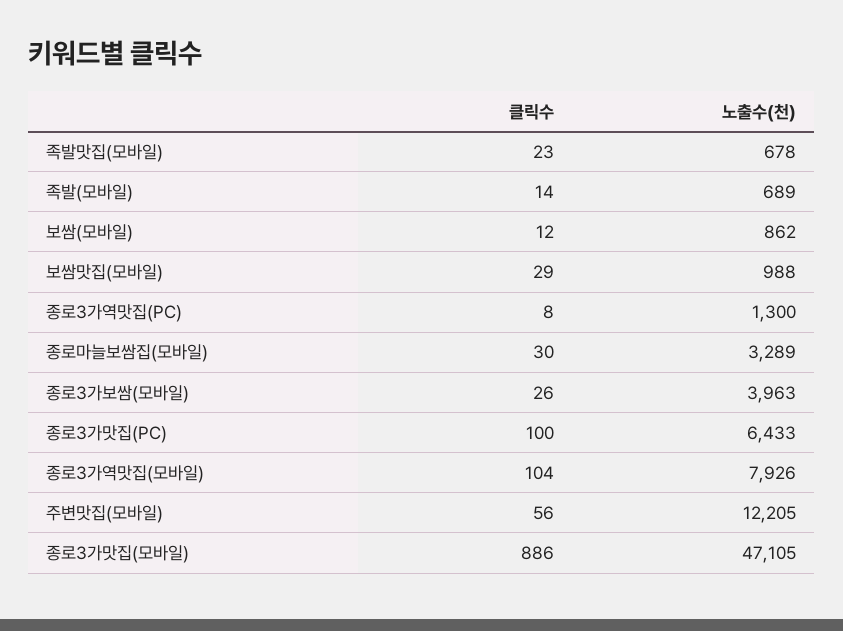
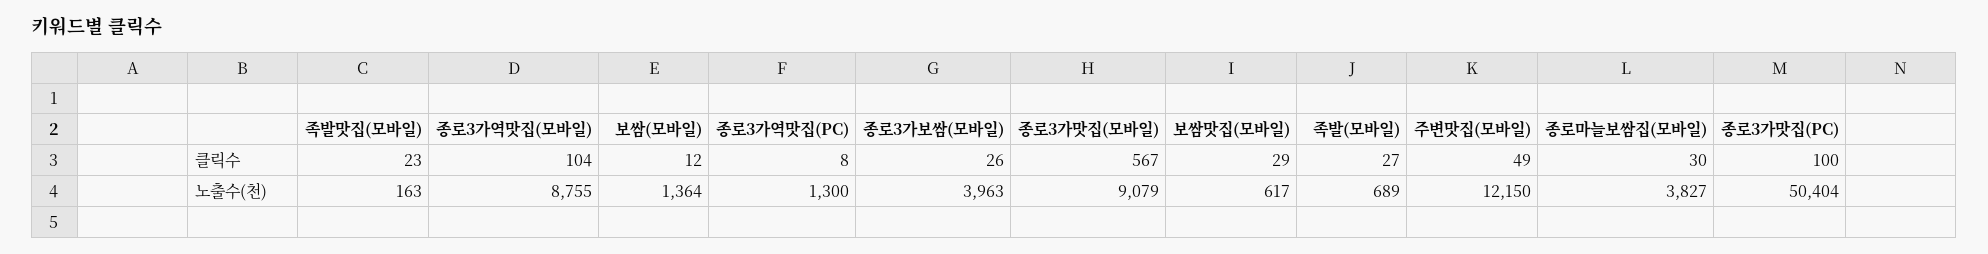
노출수(천), 족발맛집(모바일): 678 -> 163
클릭수, 족발(모바일): 14 -> 27
노출수(천), 보쌈(모바일): 862 -> 1364
노출수(천), 보쌈맛집(모바일): 988 -> 617
노출수(천), 종로마늘보쌈집(모바일): 3289 -> 3827
노출수(천), 종로3가맛집(PC): 6433 -> 50404
노출수(천), 종로3가역맛집(모바일): 7926 -> 8755
클릭수, 주변맛집(모바일): 56 -> 49
노출수(천), 주변맛집(모바일): 12205 -> 12150
클릭수, 종로3가맛집(모바일): 886 -> 567
노출수(천), 종로3가맛집(모바일): 47105 -> 9079

